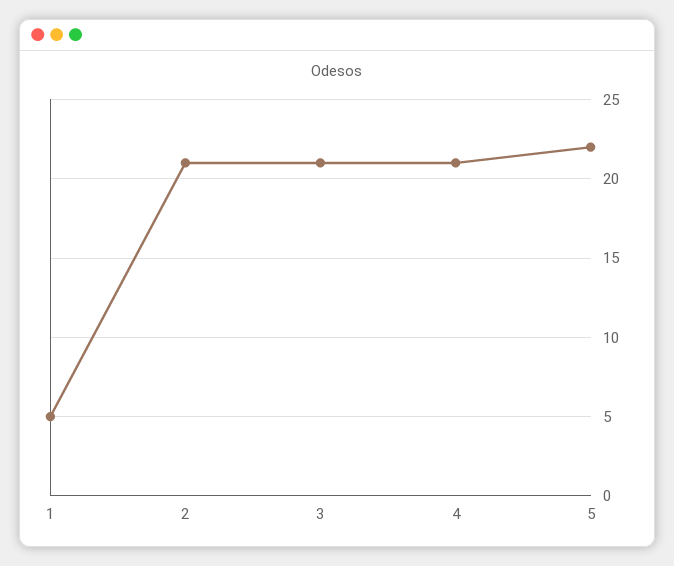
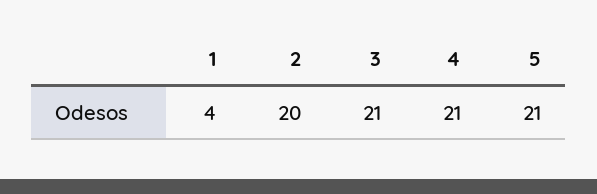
1: 5 -> 4
2: 21 -> 20
5: 22 -> 21

